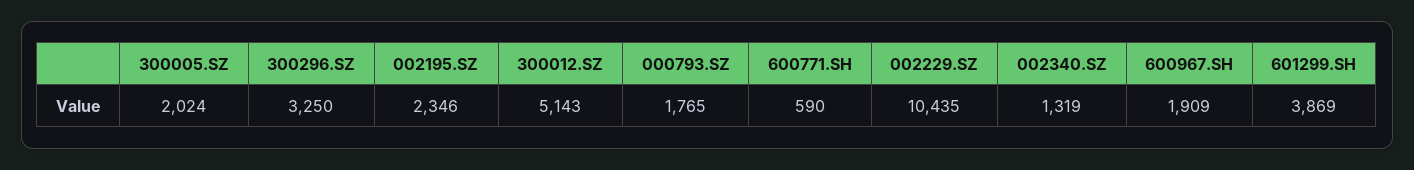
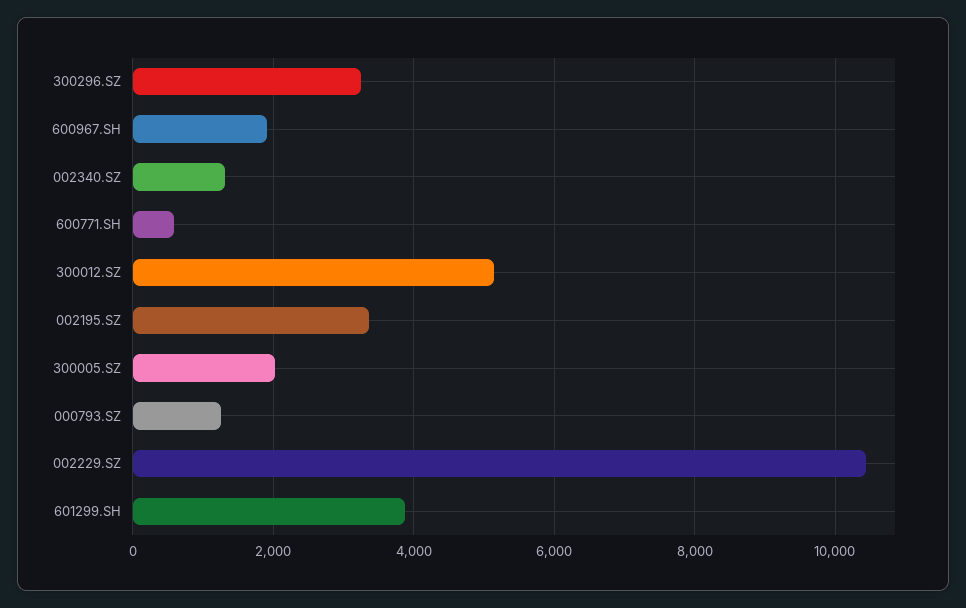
002195.SZ: 2346 -> 3400
000793.SZ: 1765 -> 1200

